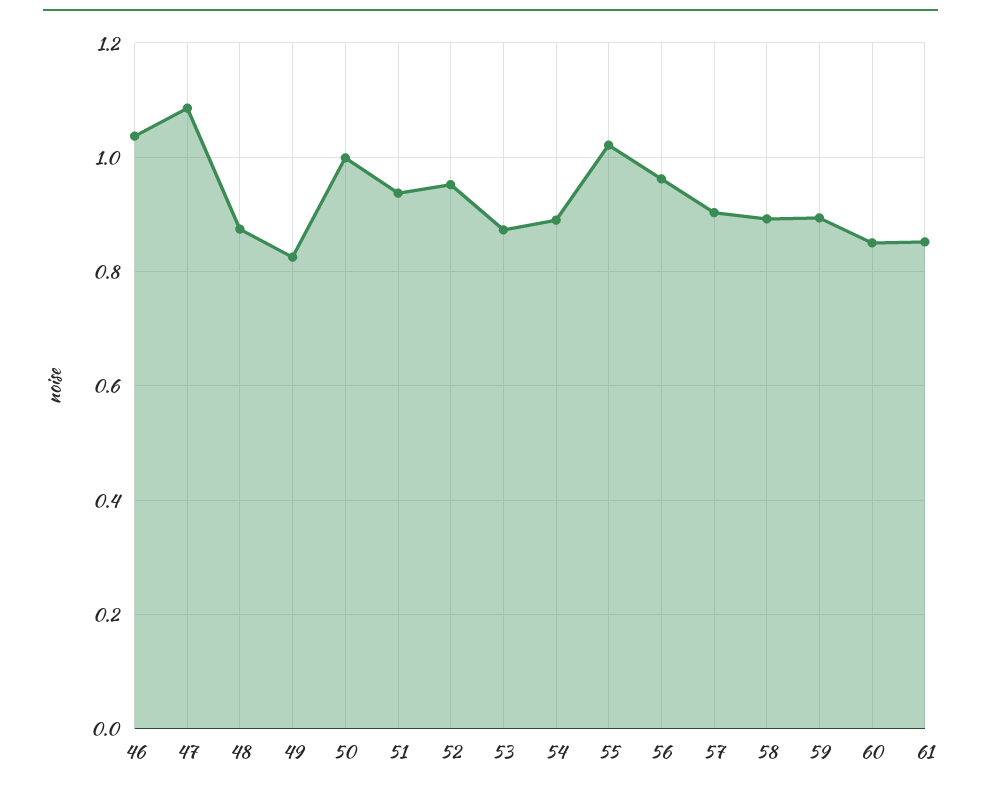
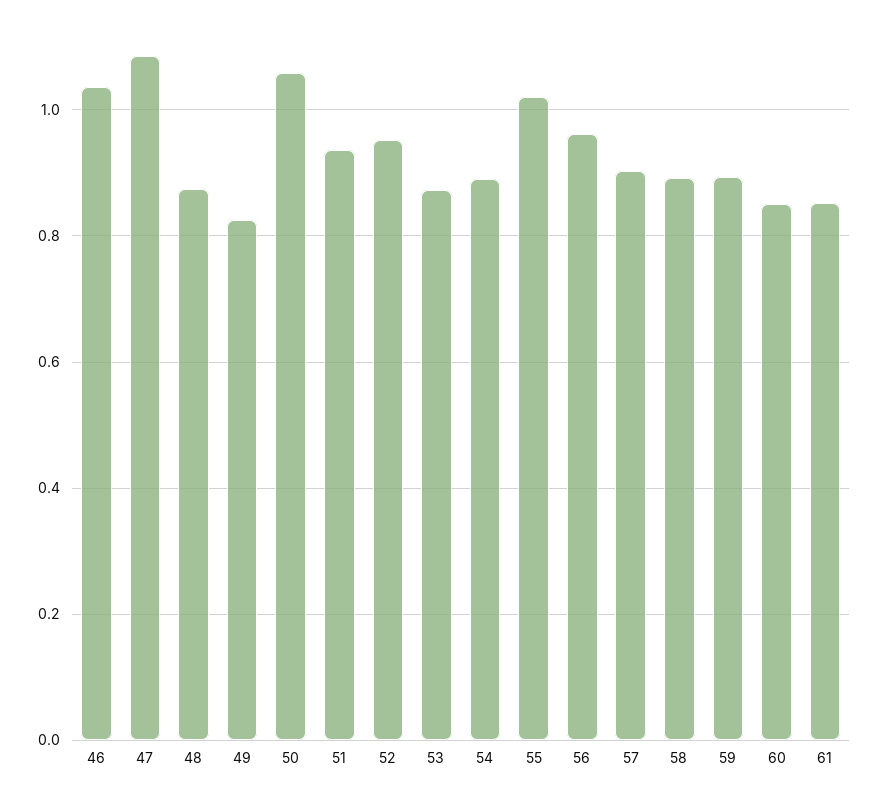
50: 1 -> 1.06

